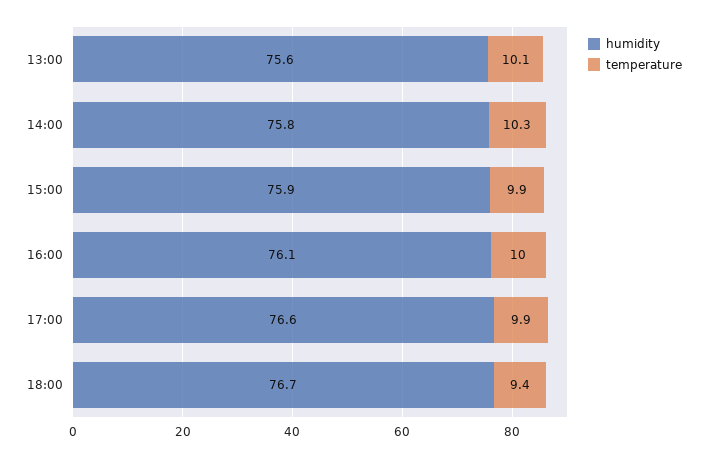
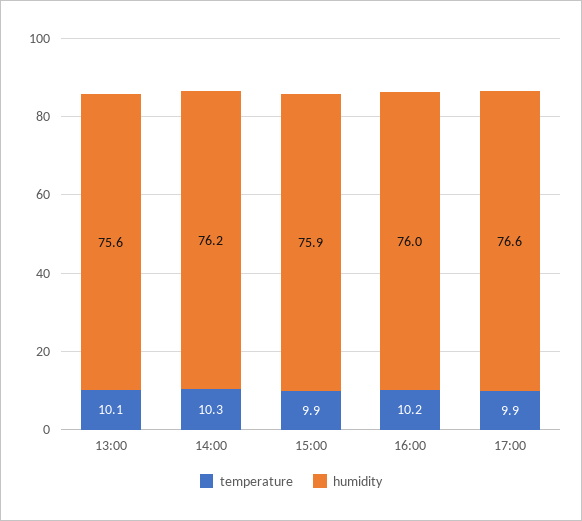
humidity, 14:00: 75.8 -> 76.2
humidity, 16:00: 76.1 -> 76
temperature, 16:00: 10 -> 10.2
humidity, 18:00: 76.7 -> none
temperature, 18:00: 9.4 -> none

